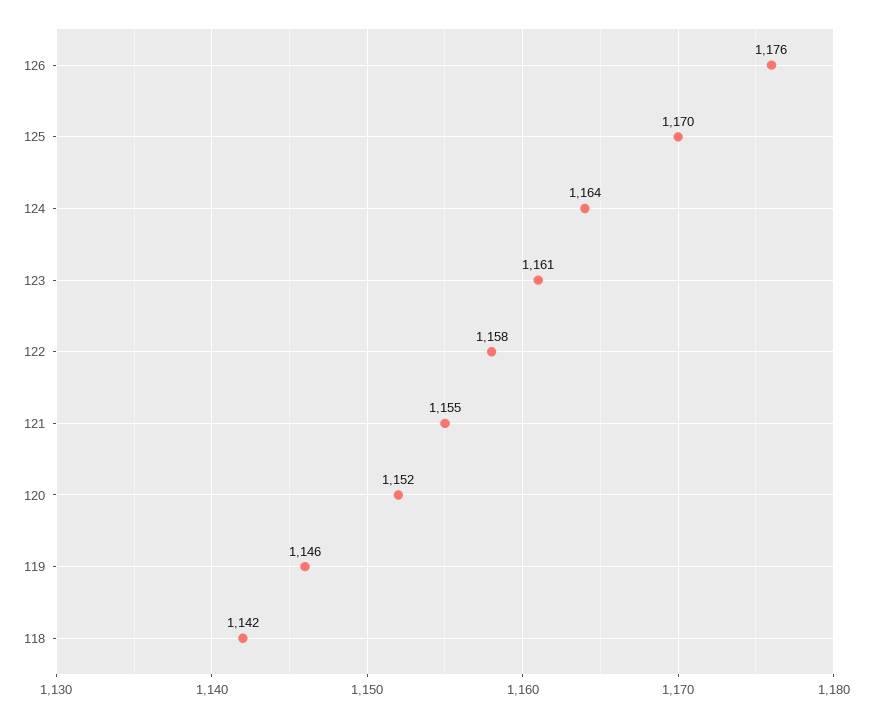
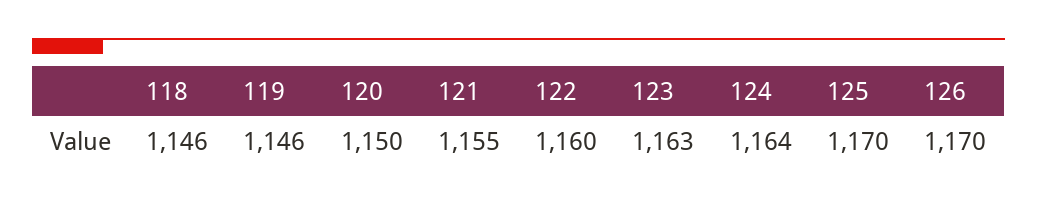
126: 1176 -> 1170
123: 1161 -> 1163
122: 1158 -> 1160
120: 1152 -> 1150
118: 1142 -> 1146

